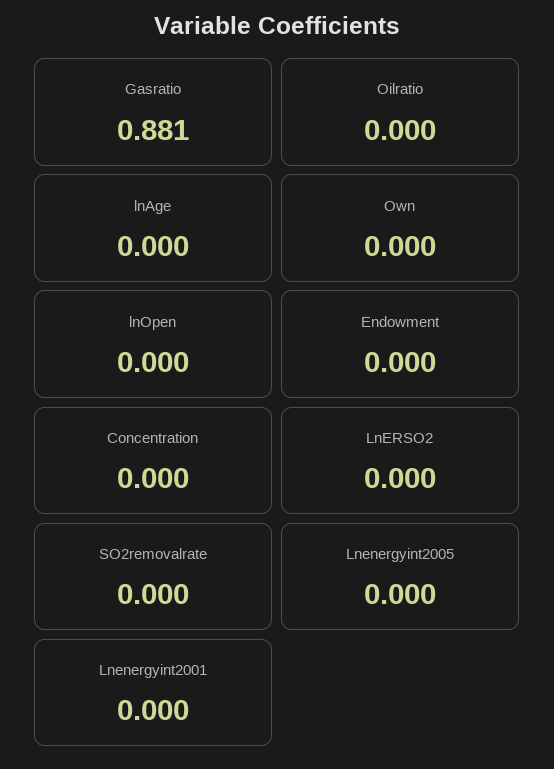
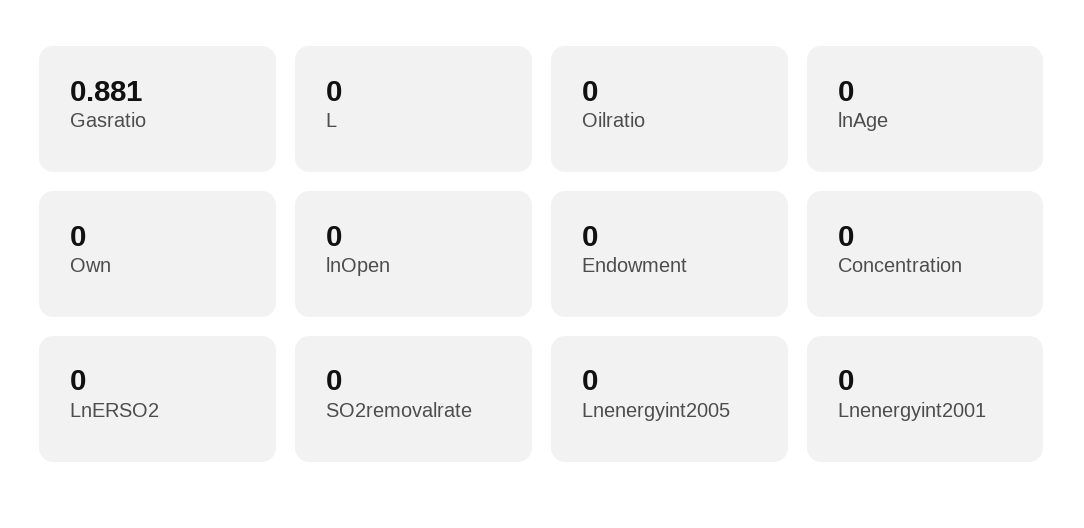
L: none -> 0

